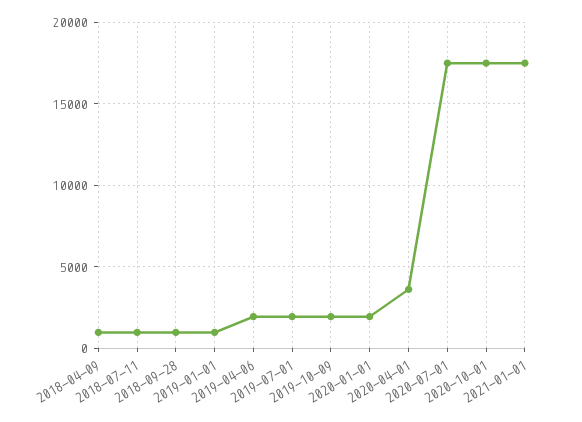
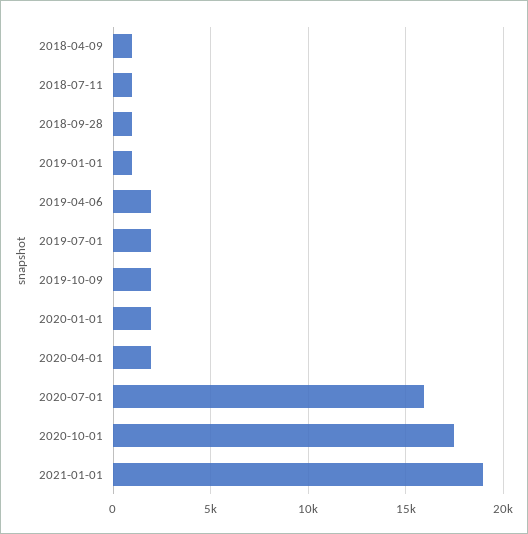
2020-04-01: 3500 -> 2000
2020-07-01: 17500 -> 16000
2021-01-01: 17500 -> 19000

